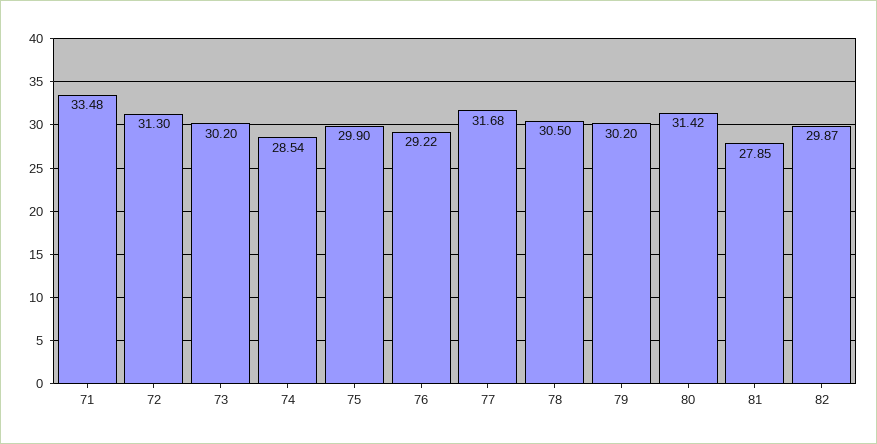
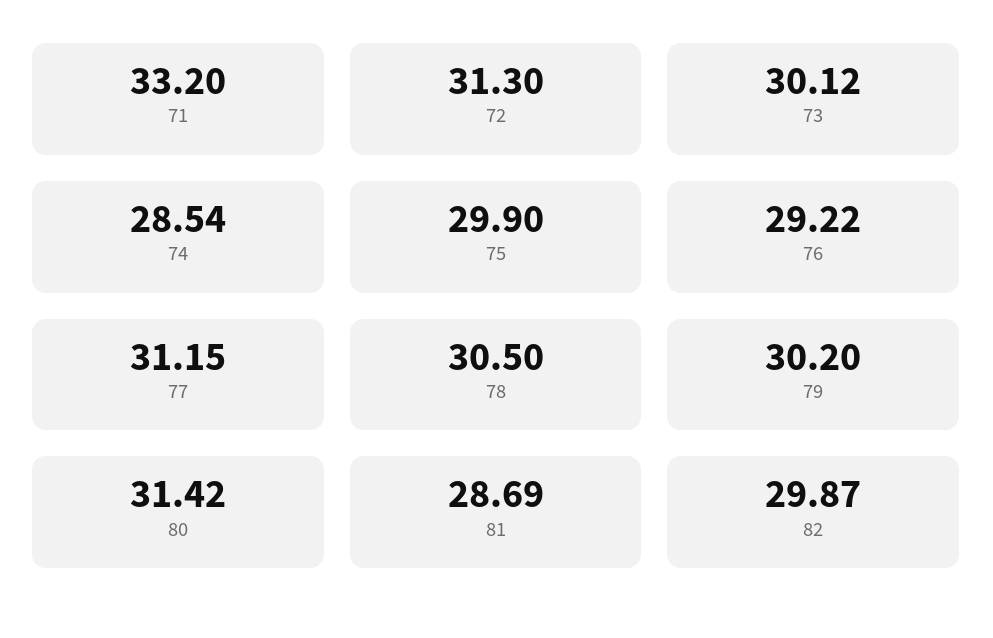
71: 33.48 -> 33.2
73: 30.2 -> 30.12
77: 31.68 -> 31.15
81: 27.85 -> 28.69

